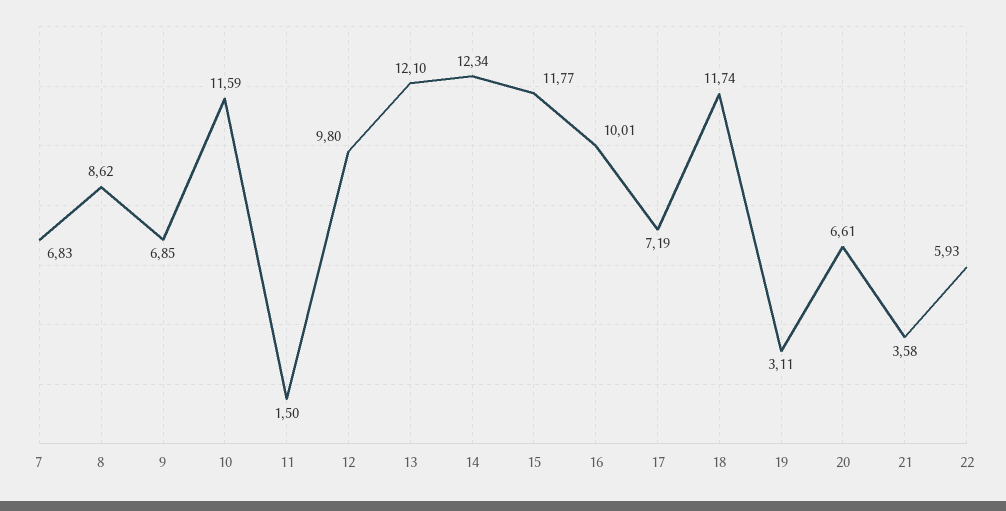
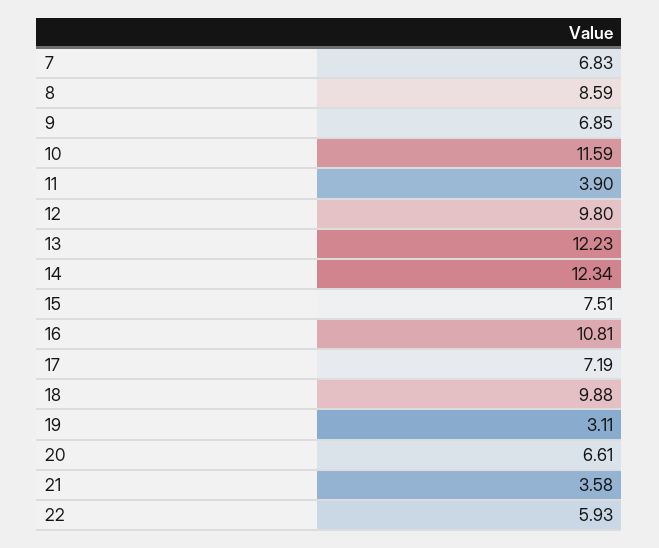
8: 8.62 -> 8.59
11: 1.5 -> 3.9
13: 12.1 -> 12.23
15: 11.77 -> 7.51
16: 10.01 -> 10.81
18: 11.74 -> 9.88

